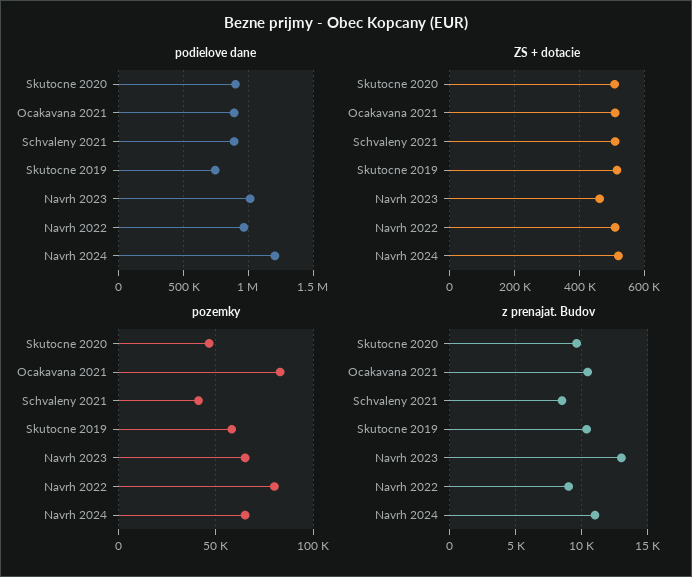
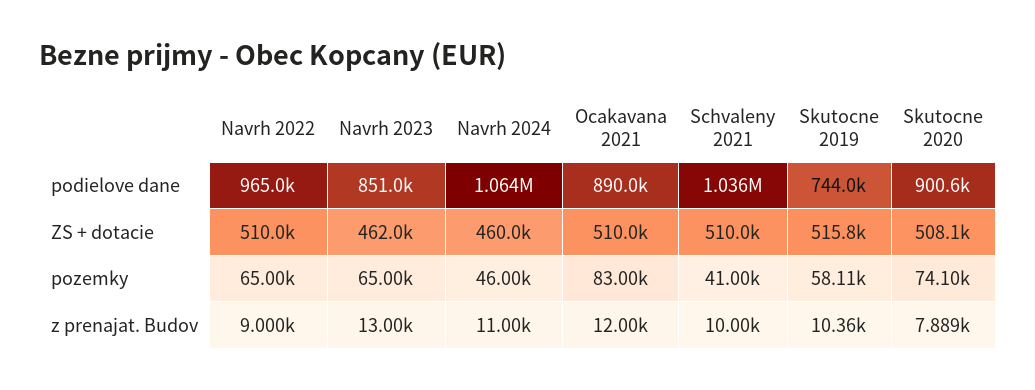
podielove dane, Schvaleny 2021: 900000 -> 1036000
podielove dane, Navrh 2023: 1000000 -> 851000
podielove dane, Navrh 2024: 1200000 -> 1064000
ZS + dotacie, Navrh 2024: 520000 -> 460000
pozemky, Skutocne 2020: 45000 -> 74100
pozemky, Navrh 2022: 80000 -> 65000
pozemky, Navrh 2024: 65000 -> 46000
z prenajat. Budov, Skutocne 2020: 9500 -> 7889
z prenajat. Budov, Ocakavana 2021: 10500 -> 12000
z prenajat. Budov, Schvaleny 2021: 8500 -> 10000

